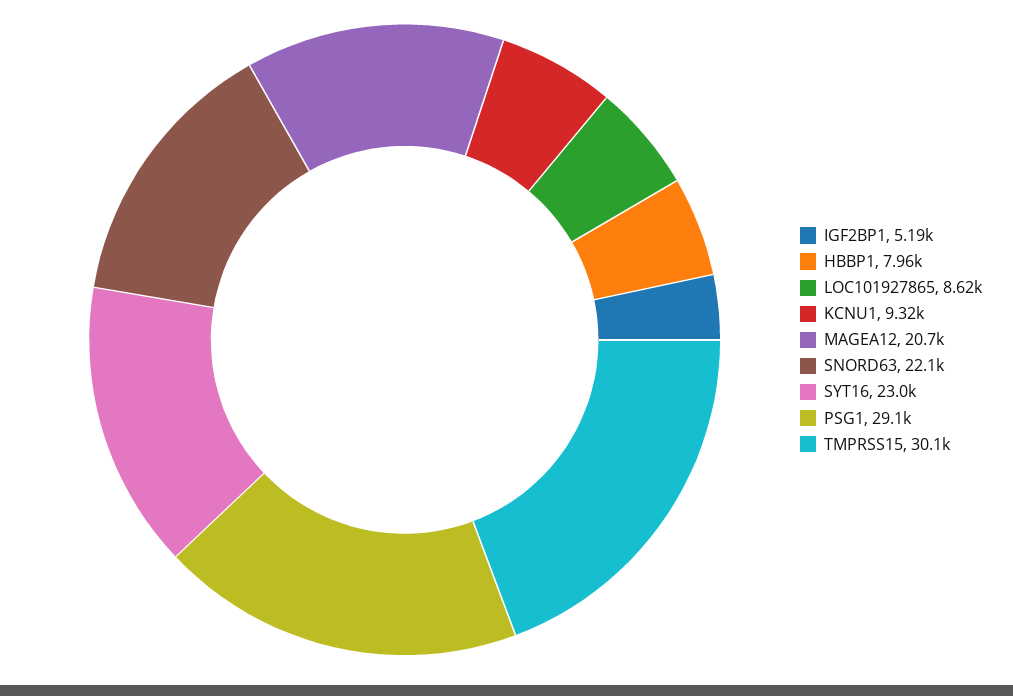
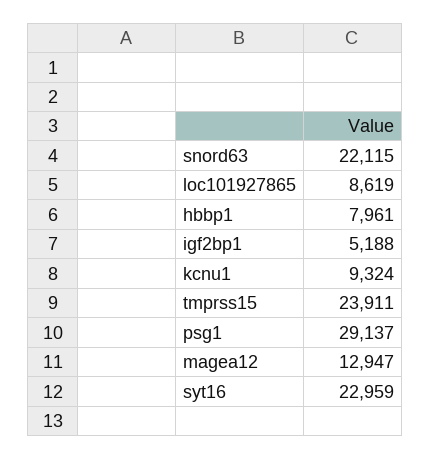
MAGEA12: 20700 -> 12947
TMPRSS15: 30100 -> 23911

